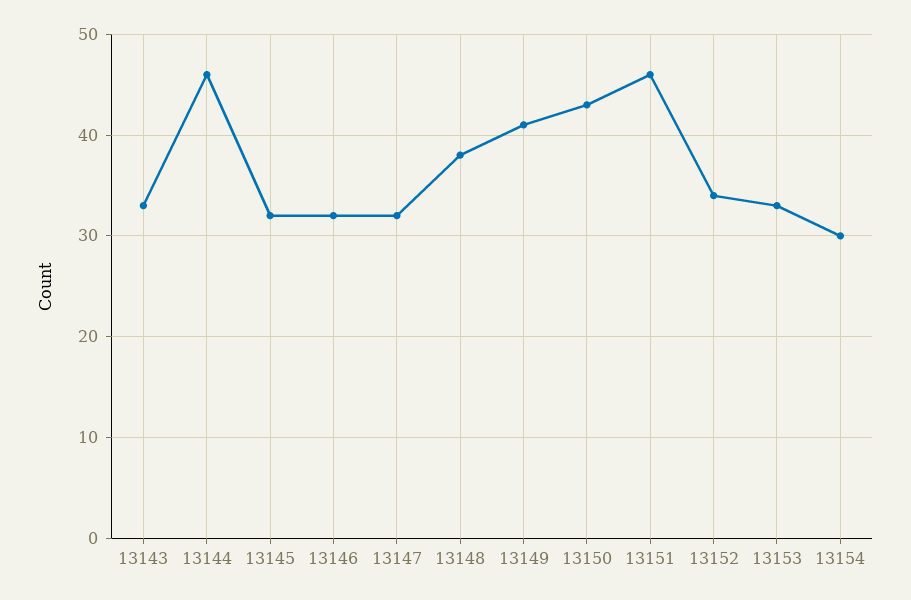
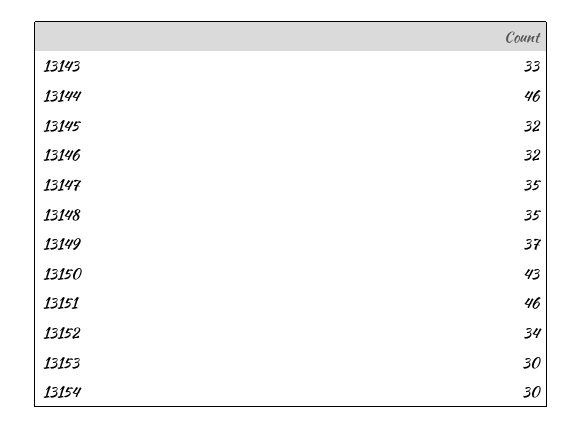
13147: 32 -> 35
13148: 38 -> 35
13149: 41 -> 37
13153: 33 -> 30

